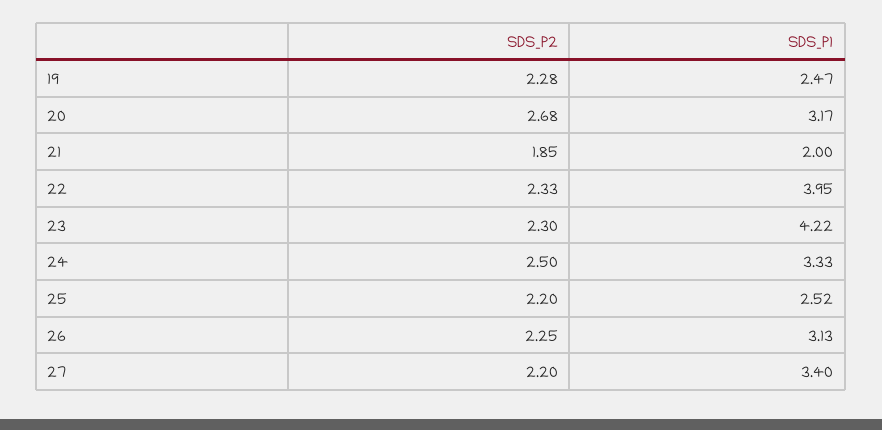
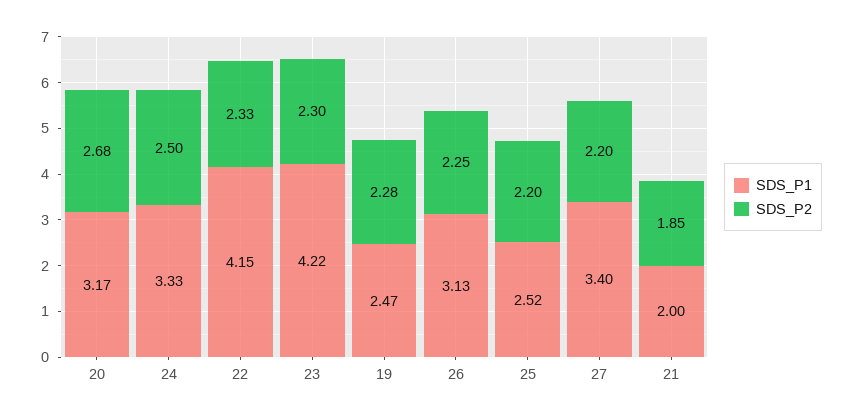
SDS_P1, 22: 3.95 -> 4.15

